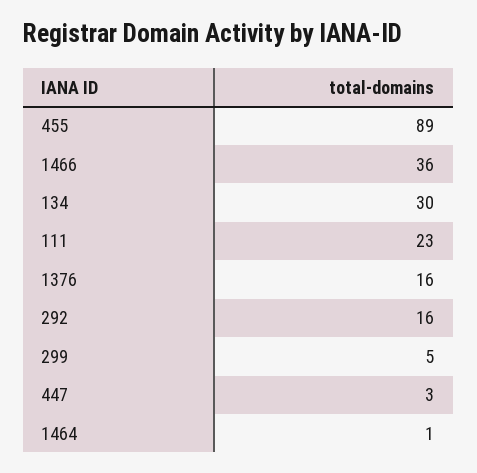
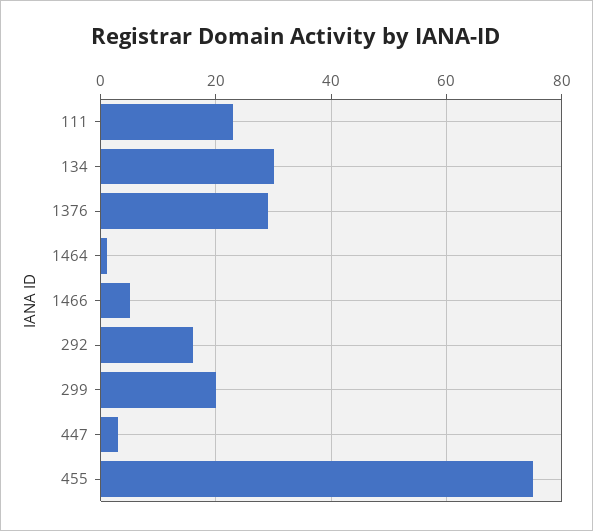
455: 89 -> 75
1466: 36 -> 5
1376: 16 -> 30
299: 5 -> 20

